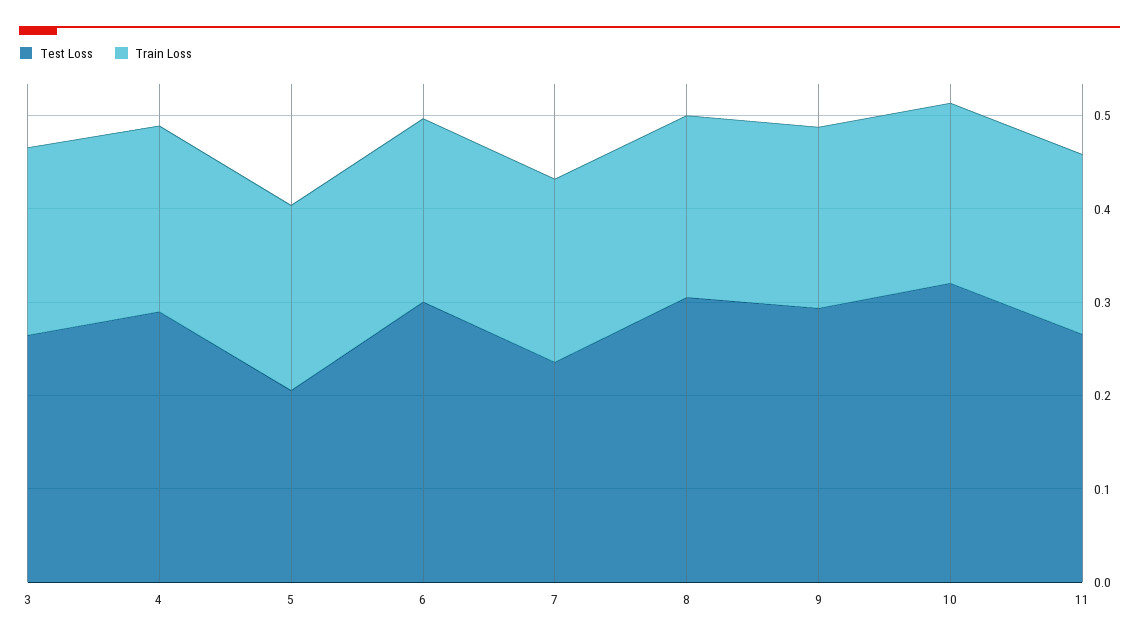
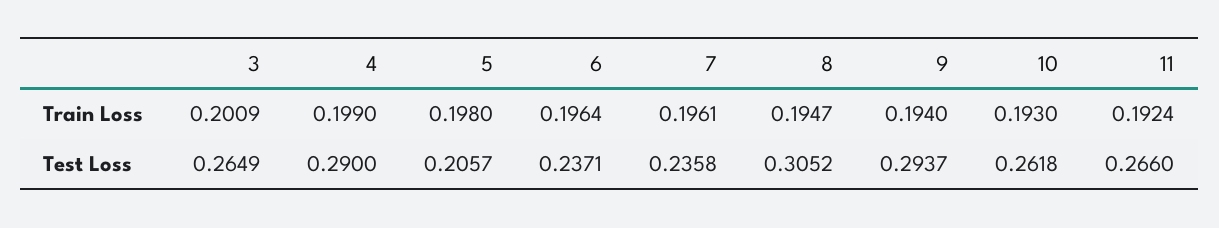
Test Loss, 6: 0.3 -> 0.2371
Test Loss, 10: 0.32 -> 0.2618

